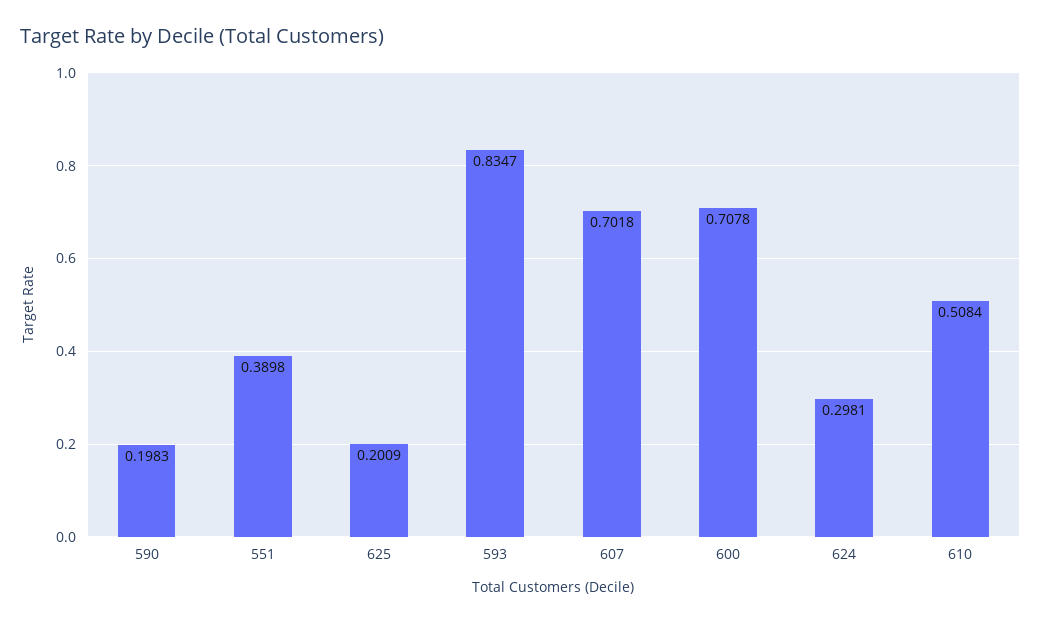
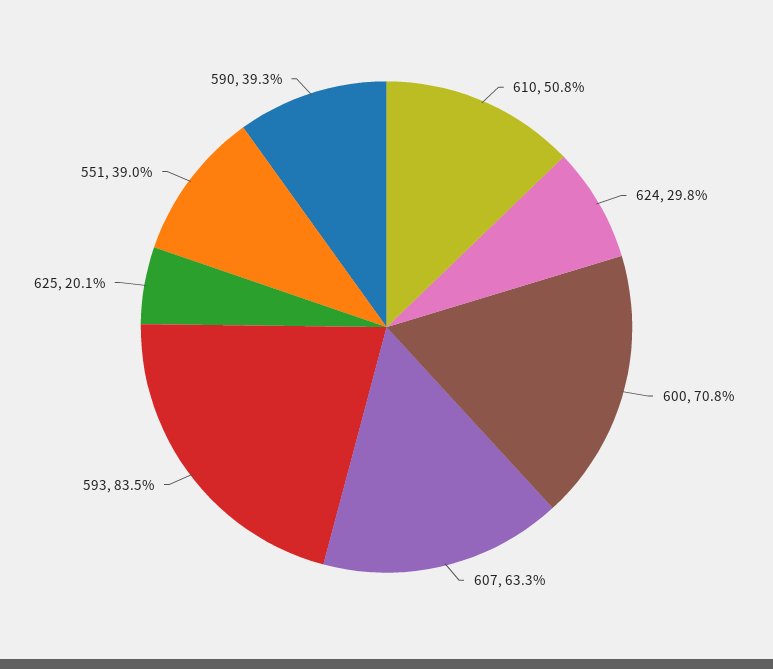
590: 0.1983 -> 0.393
607: 0.7018 -> 0.633

